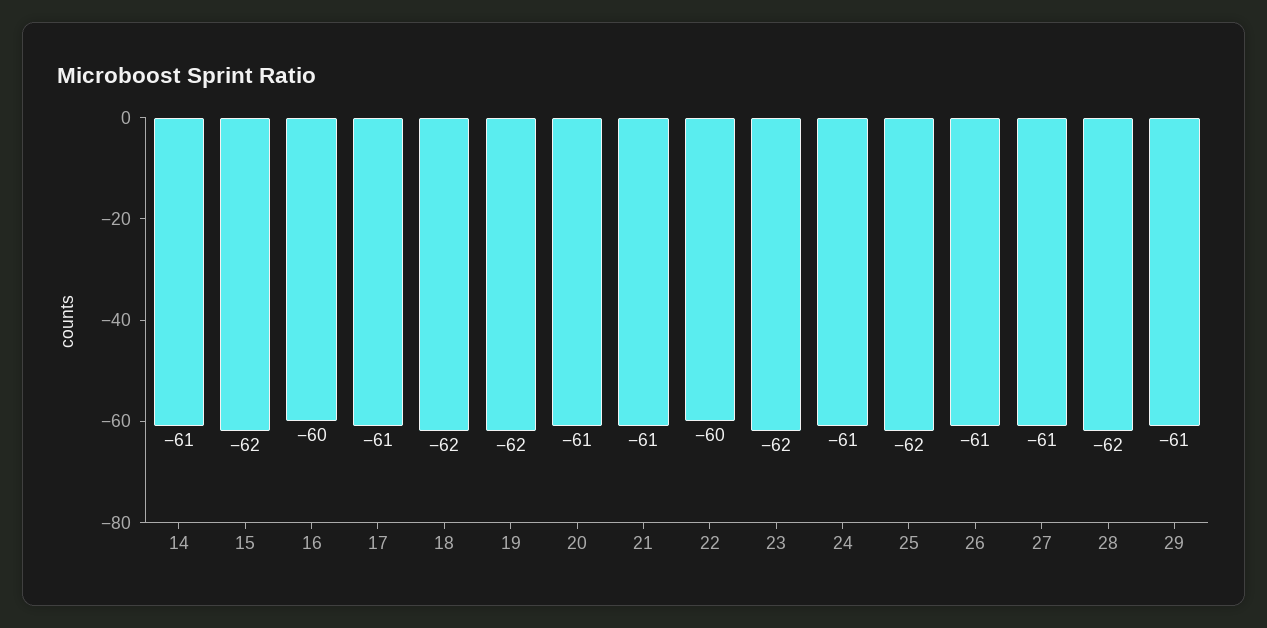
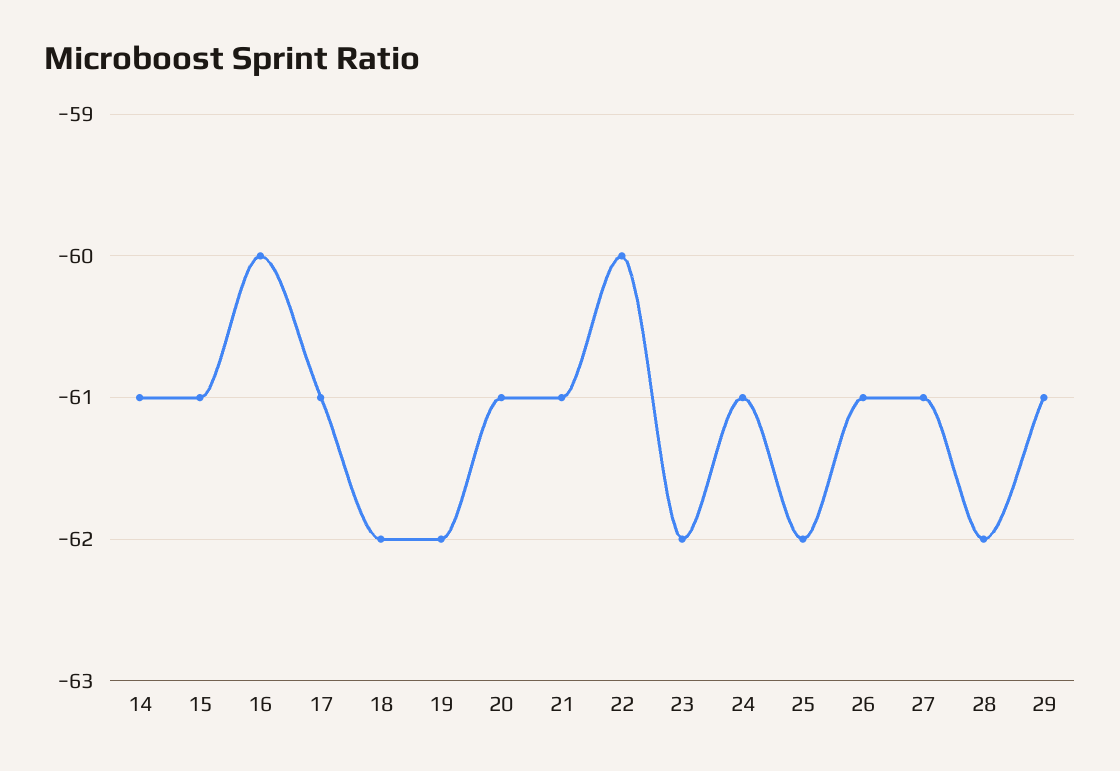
15: -62 -> -61

